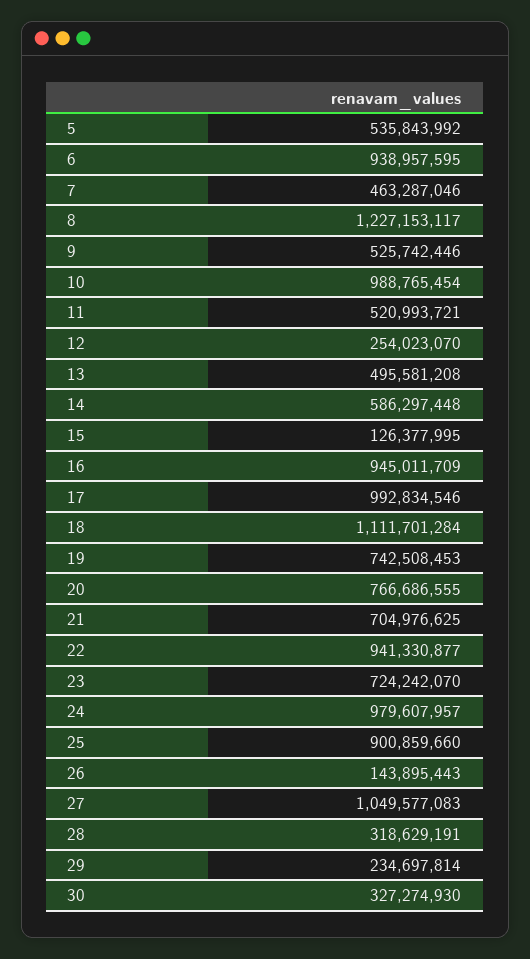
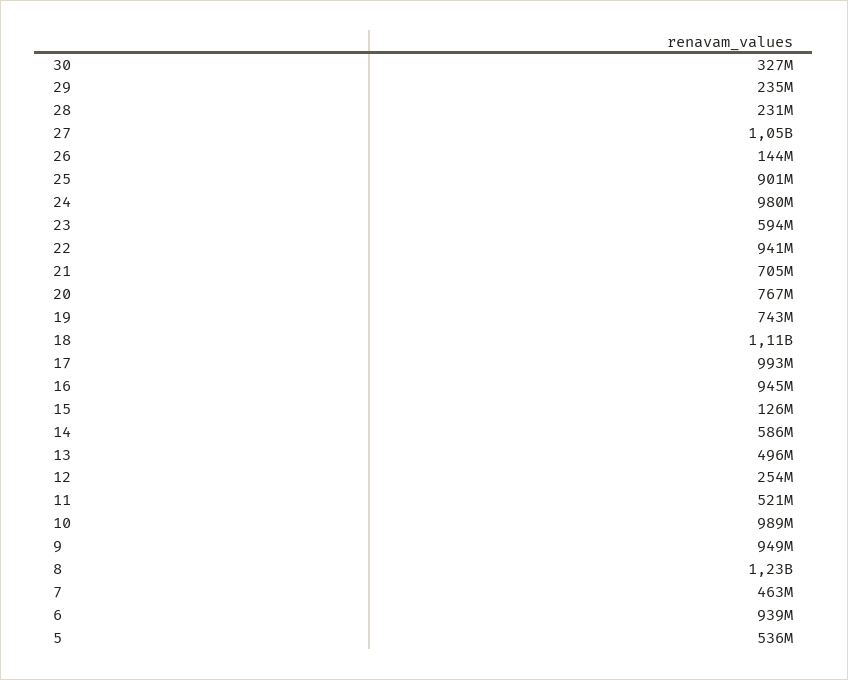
9: 525742446 -> 949000000
23: 724242070 -> 594000000
28: 318629191 -> 231000000

